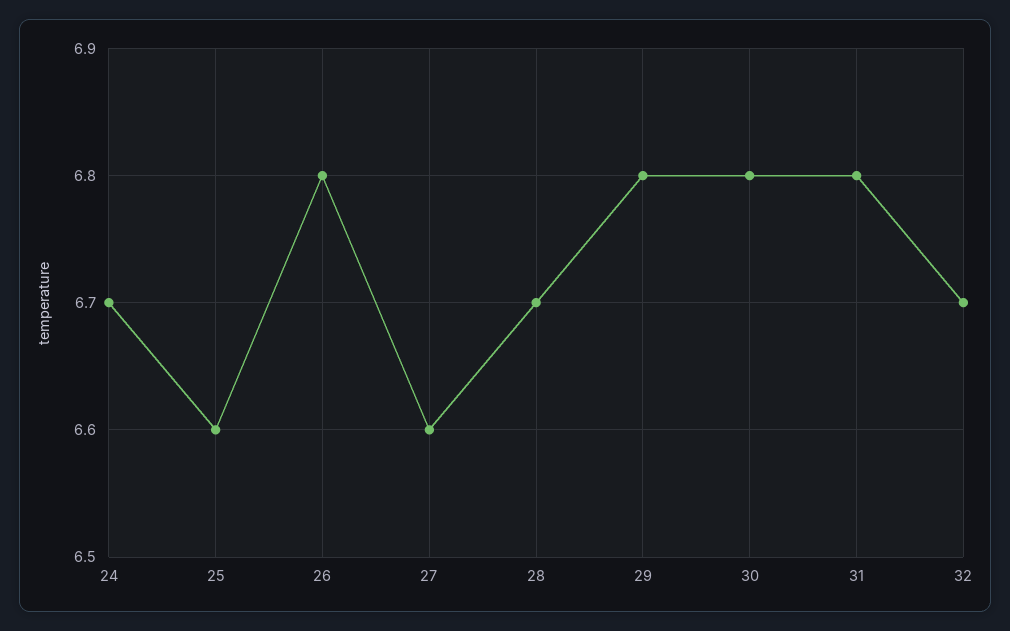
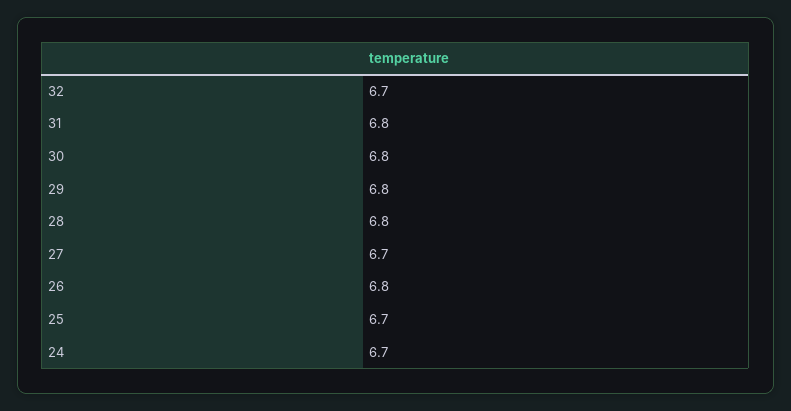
25: 6.6 -> 6.7
27: 6.6 -> 6.7
28: 6.7 -> 6.8

